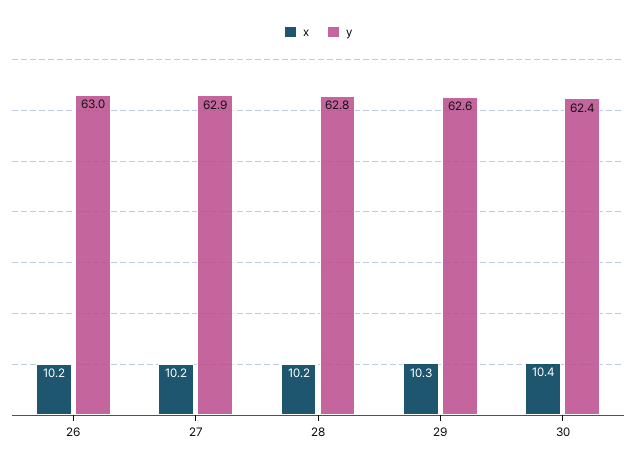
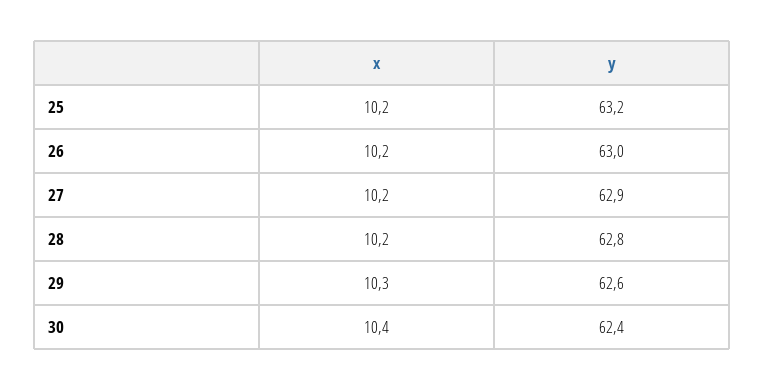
x, 25: none -> 10.2
y, 25: none -> 63.2

